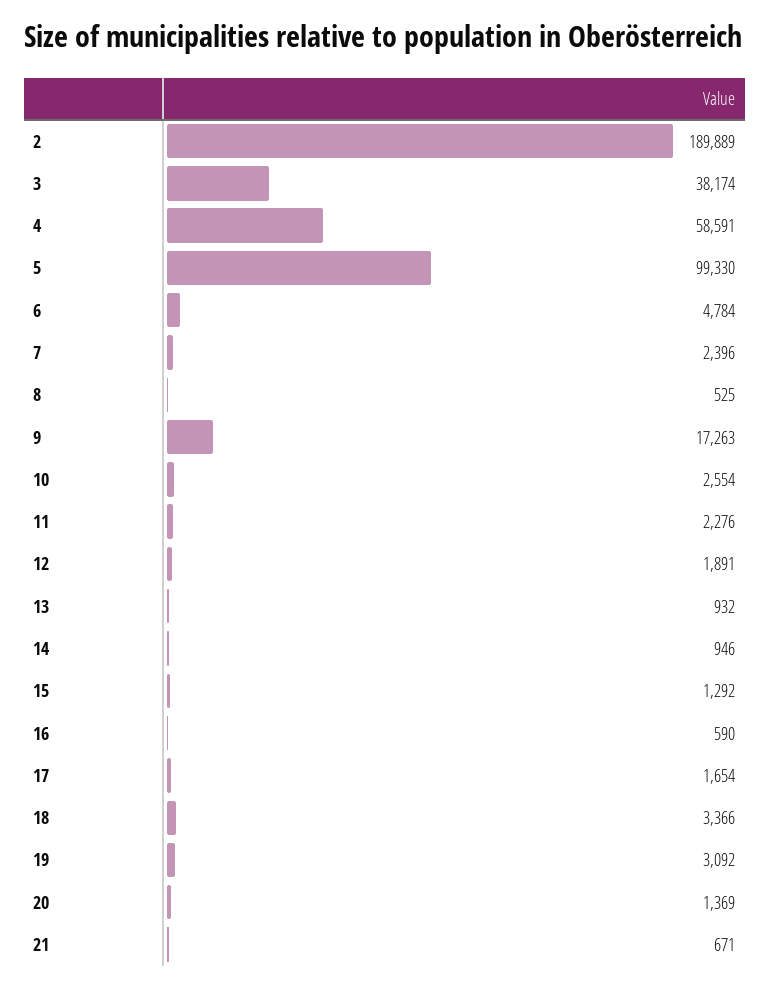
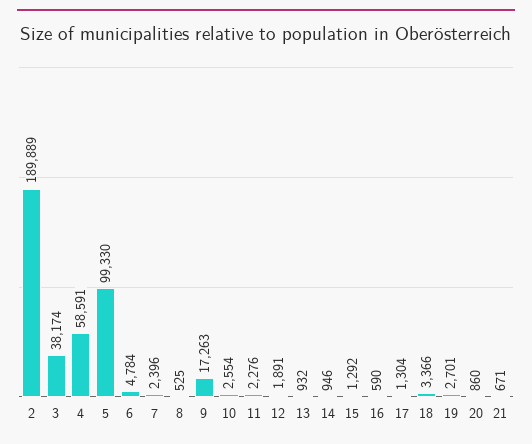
17: 1654 -> 1304
19: 3092 -> 2701
20: 1369 -> 860

